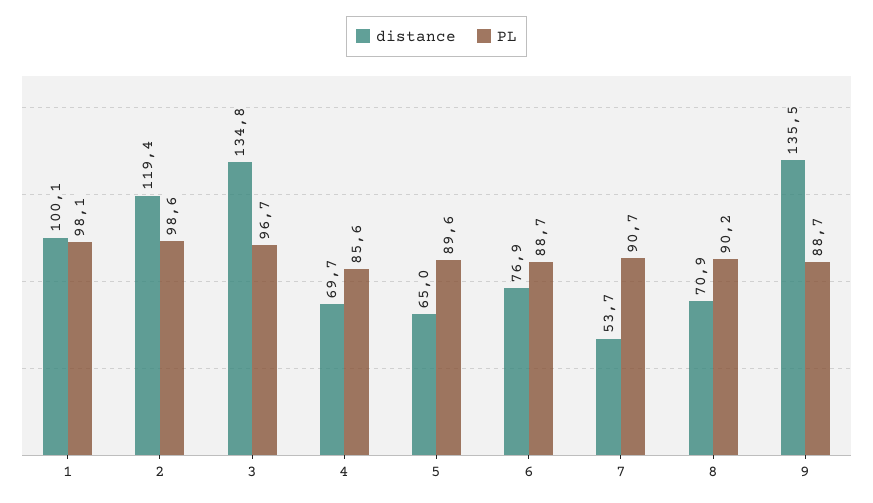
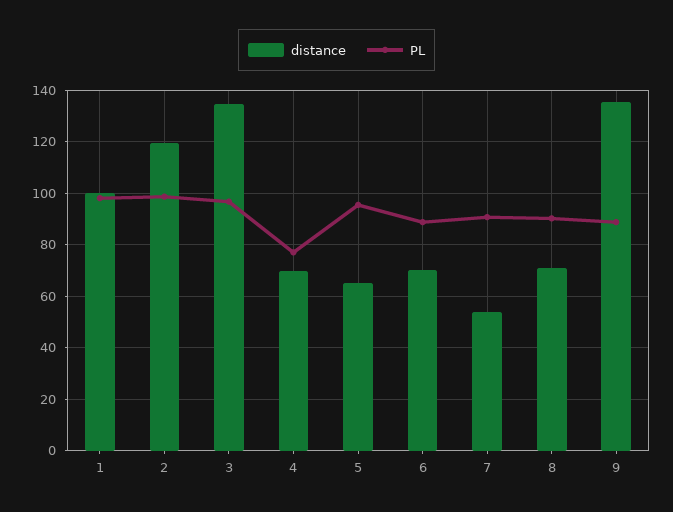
PL, 4: 85.6 -> 77.5
PL, 5: 89.6 -> 95
distance, 6: 76.9 -> 70

